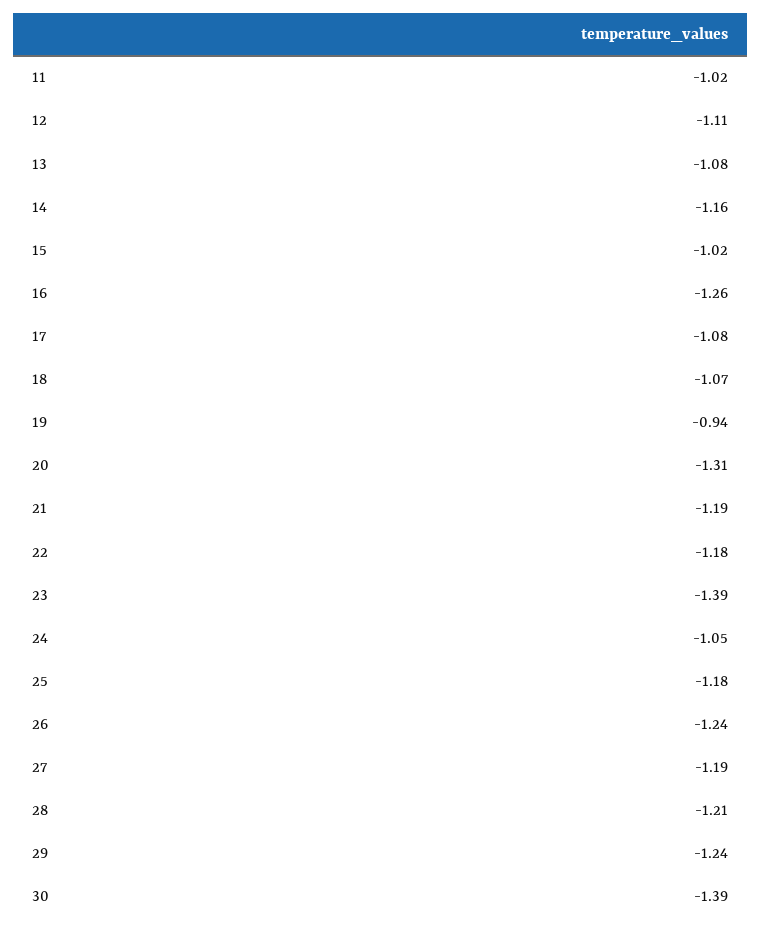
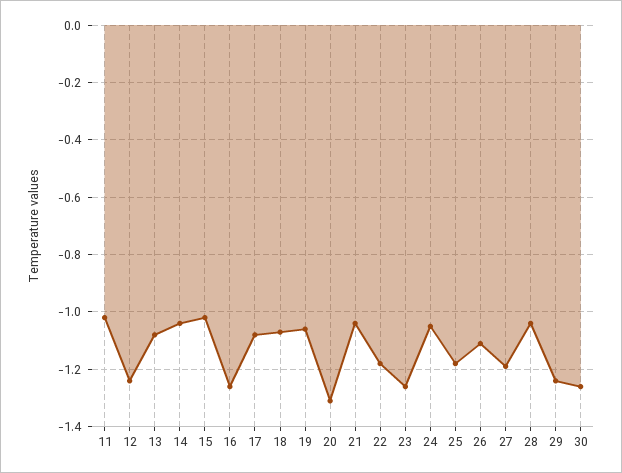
12: -1.11 -> -1.25
14: -1.16 -> -1.05
19: -0.94 -> -1.05
21: -1.19 -> -1.05
23: -1.39 -> -1.25
26: -1.24 -> -1.1
28: -1.21 -> -1.05
30: -1.39 -> -1.25

